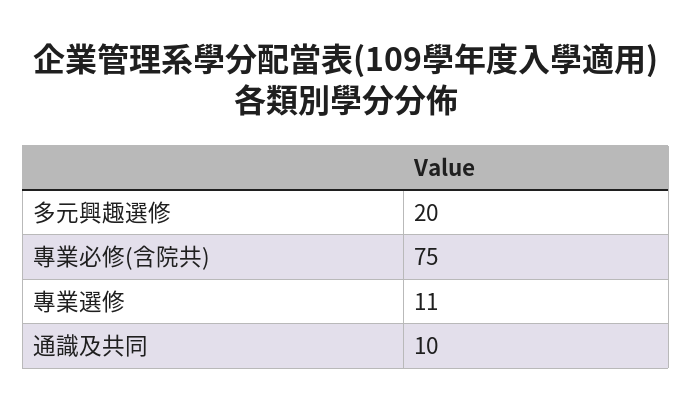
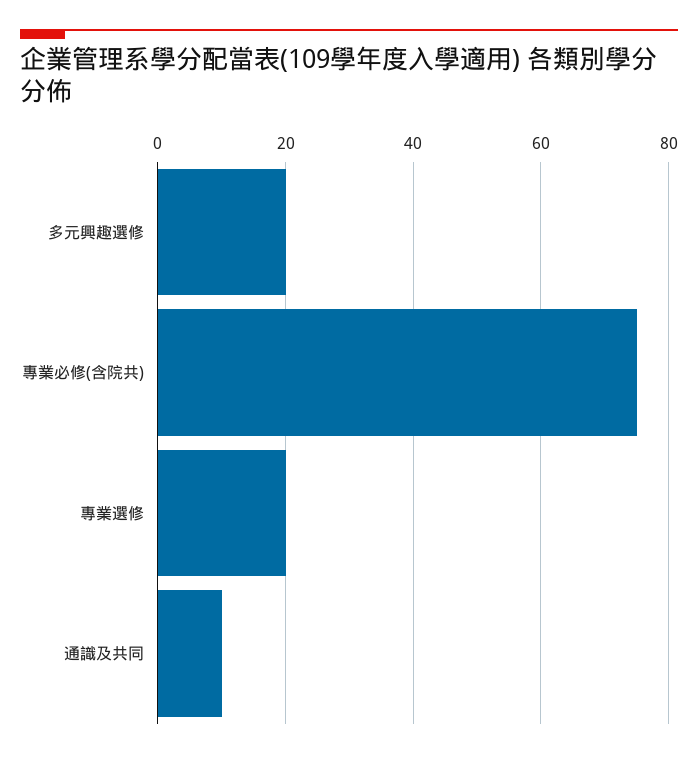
專業選修: 11 -> 20

